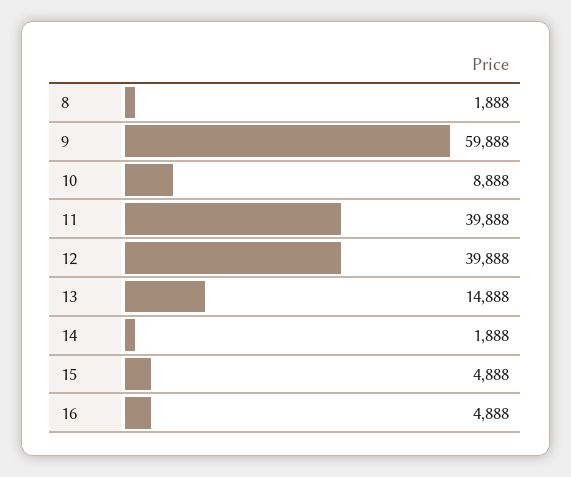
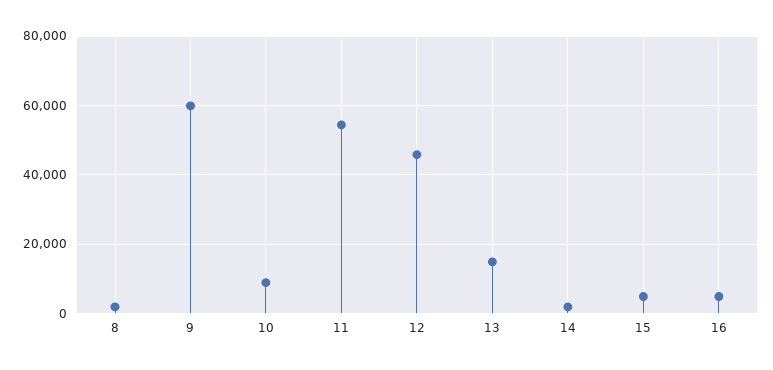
11: 39888 -> 54000
12: 39888 -> 46000

